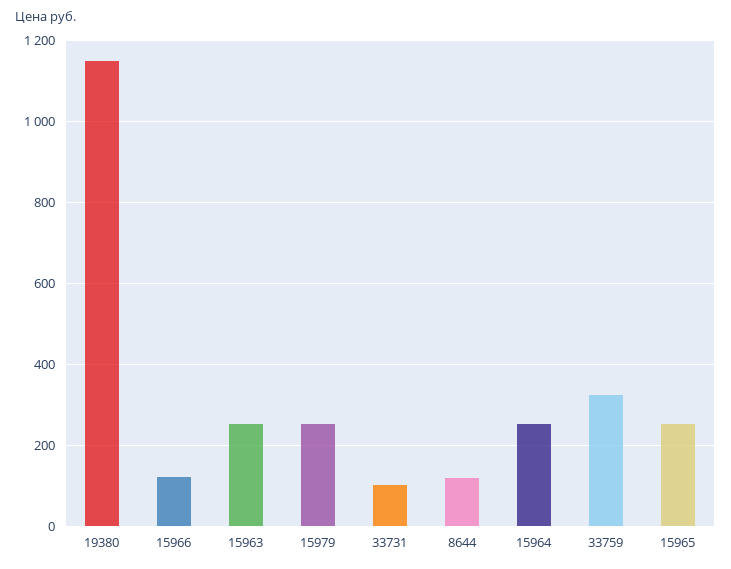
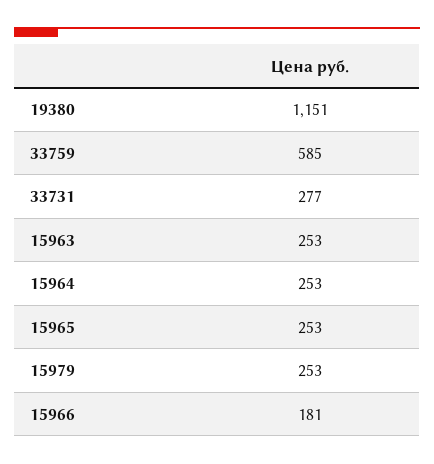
15966: 120 -> 181
33731: 100 -> 277
8644: 120 -> none
33759: 320 -> 585

